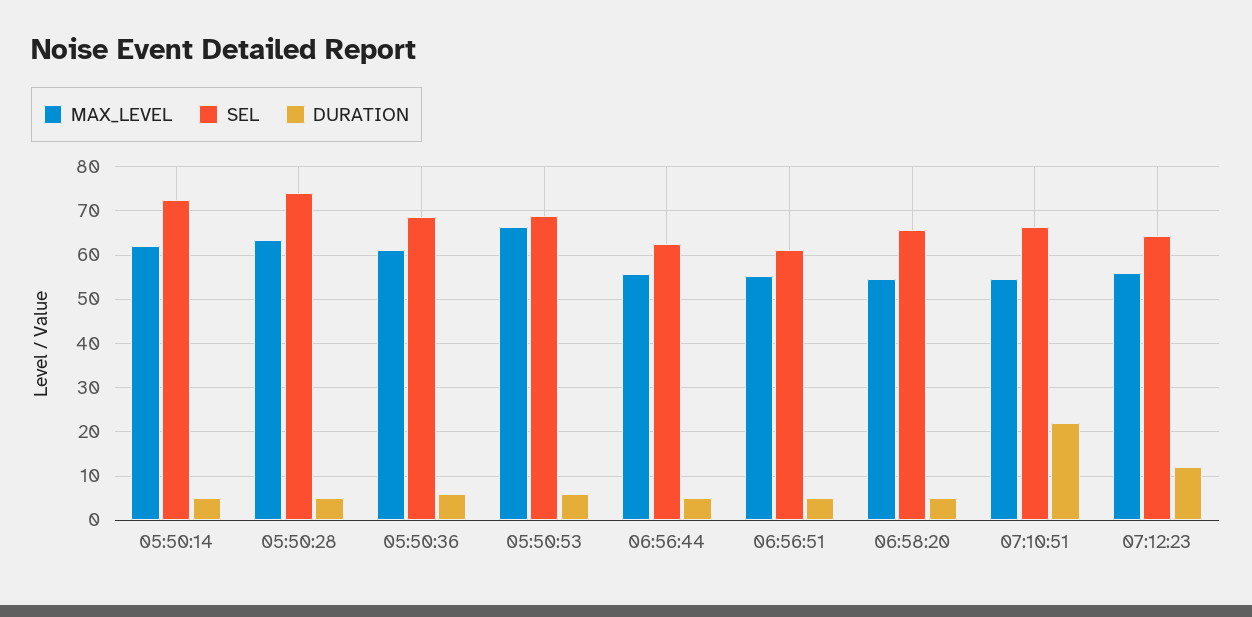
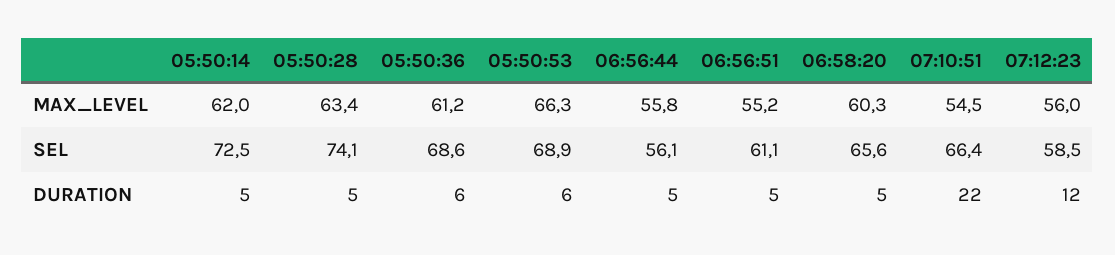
SEL, 06:56:44: 62 -> 56.1
MAX_LEVEL, 06:58:20: 54 -> 60.3
SEL, 07:12:23: 64 -> 58.5

